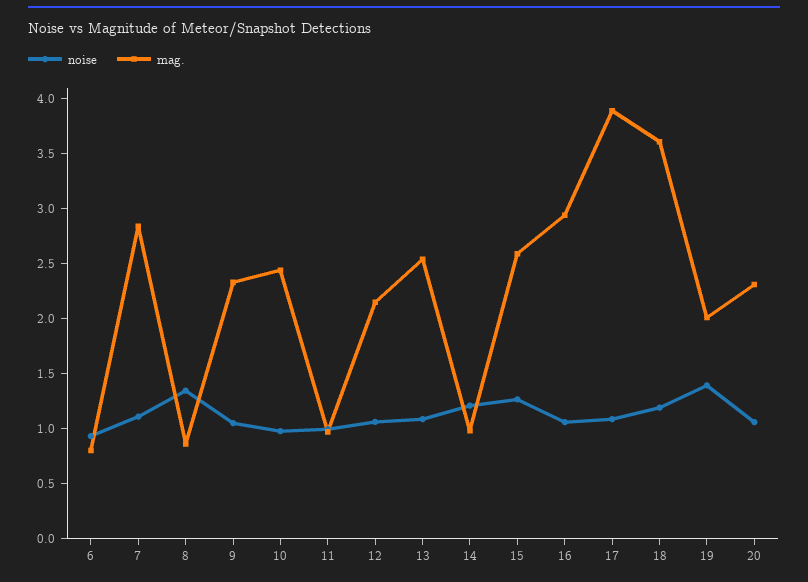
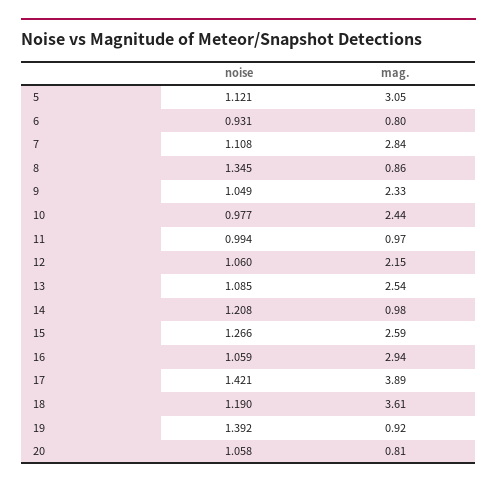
noise, 17: 1.1 -> 1.421
mag., 19: 2 -> 0.92
mag., 20: 2.3 -> 0.81
noise, 5: none -> 1.121
mag., 5: none -> 3.05

